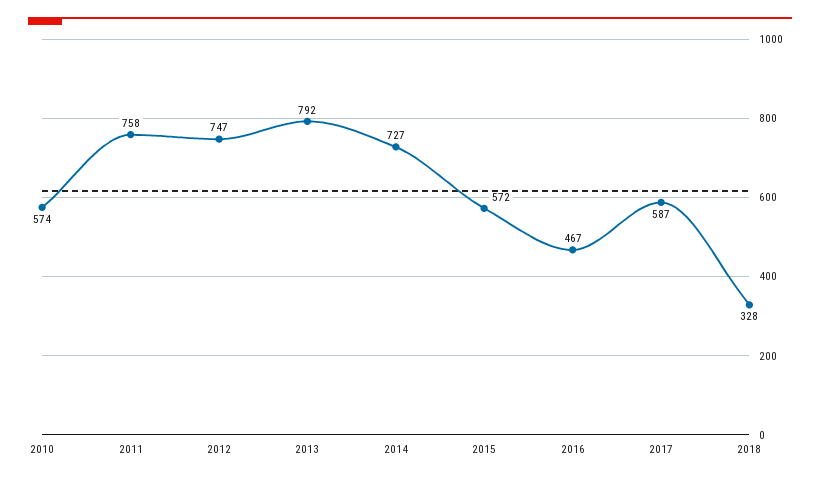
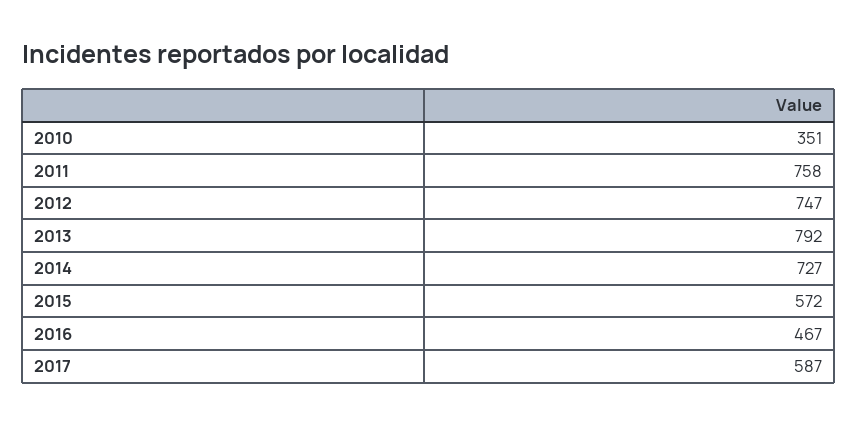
2010: 574 -> 351
2018: 328 -> none

